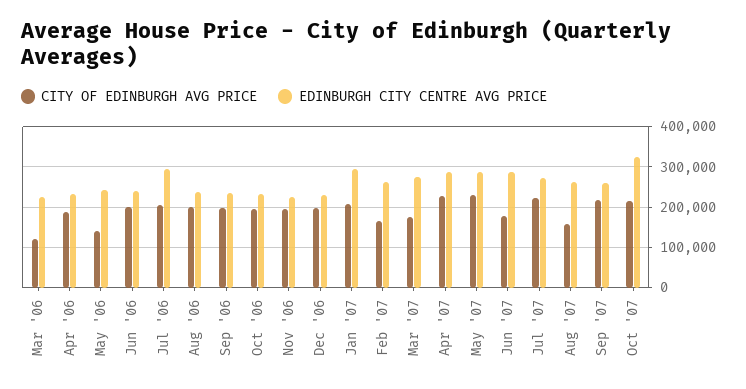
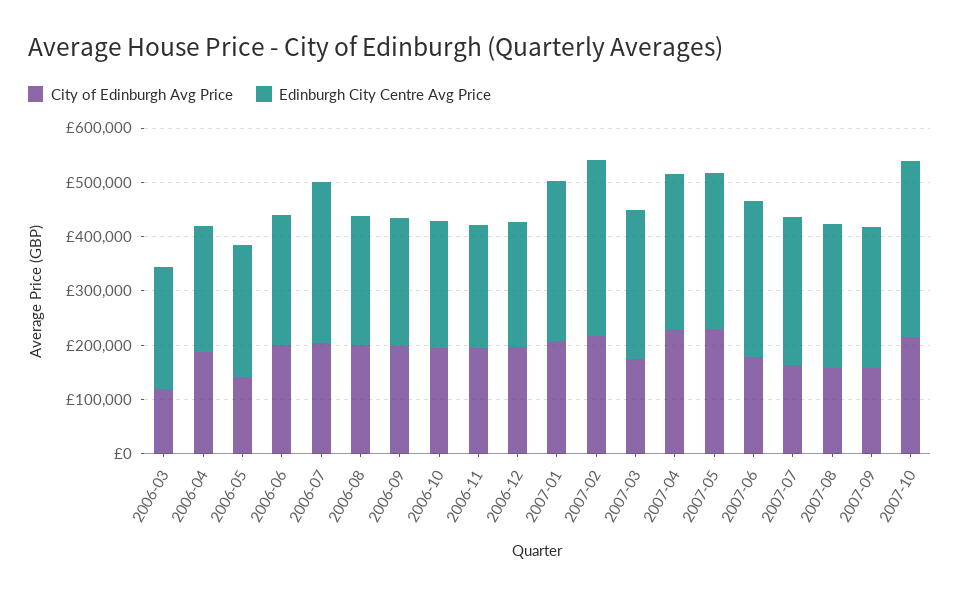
CITY OF EDINBURGH AVG PRICE, Feb '07: 160000 -> 220000
EDINBURGH CITY CENTRE AVG PRICE, Feb '07: 260000 -> 320000
CITY OF EDINBURGH AVG PRICE, Jul '07: 220000 -> 160000
CITY OF EDINBURGH AVG PRICE, Sep '07: 220000 -> 160000

